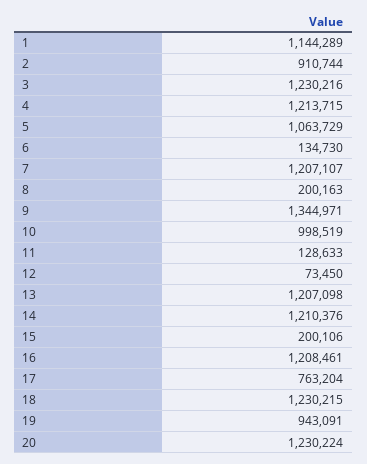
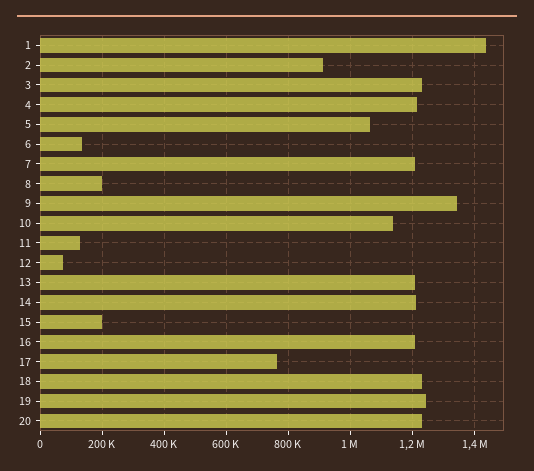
1: 1144289 -> 1440000
10: 998519 -> 1140000
19: 943091 -> 1240000

